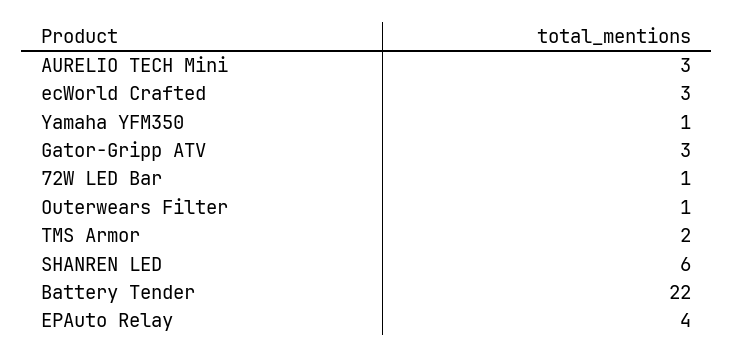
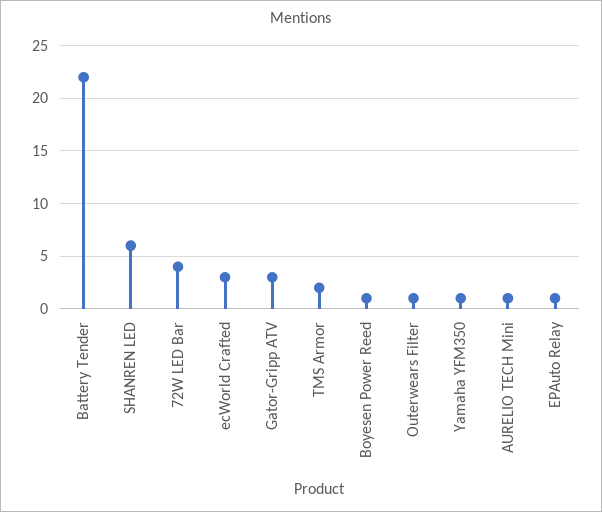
AURELIO TECH Mini: 3 -> 1
72W LED Bar: 1 -> 4
EPAuto Relay: 4 -> 1
Boyesen Power Reed: none -> 1

